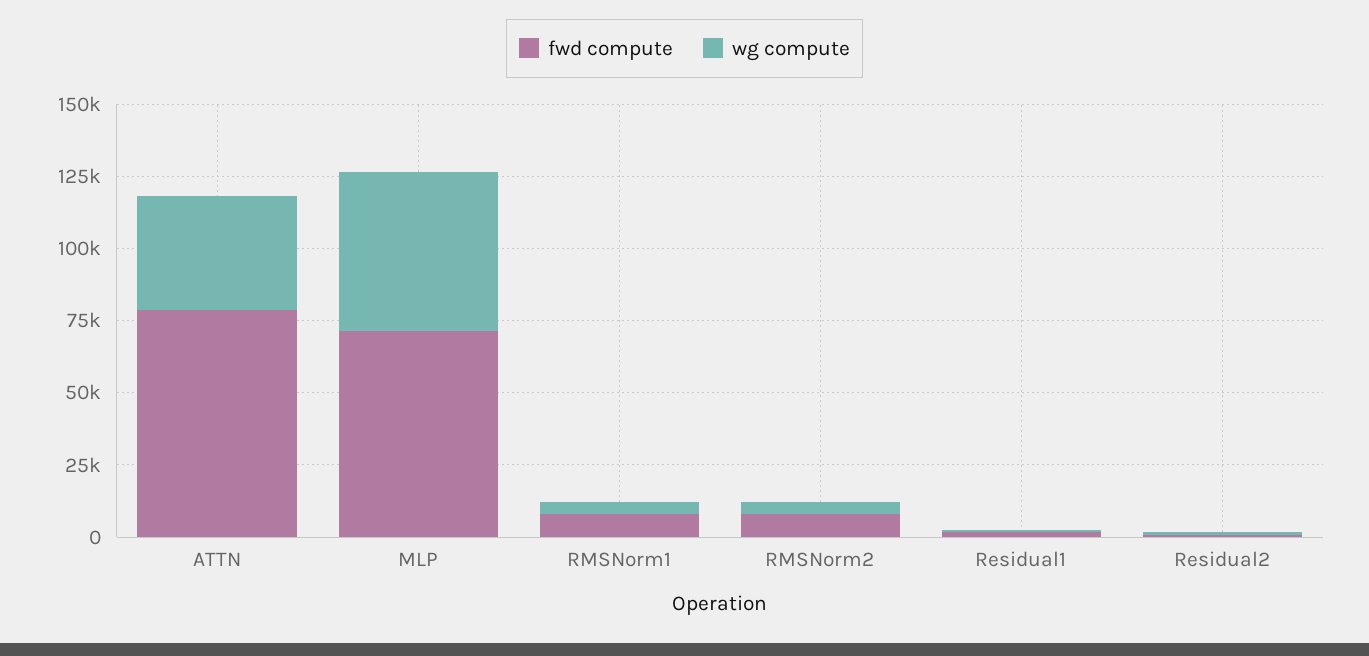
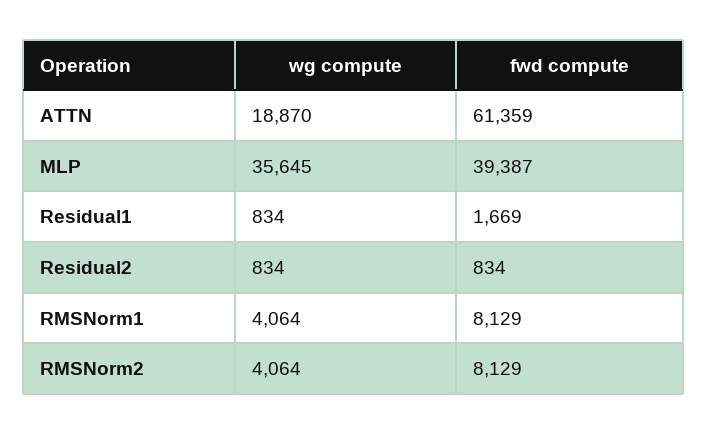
fwd compute, ATTN: 80000 -> 61359
wg compute, ATTN: 40000 -> 18870
fwd compute, MLP: 70000 -> 39387
wg compute, MLP: 55000 -> 35645

